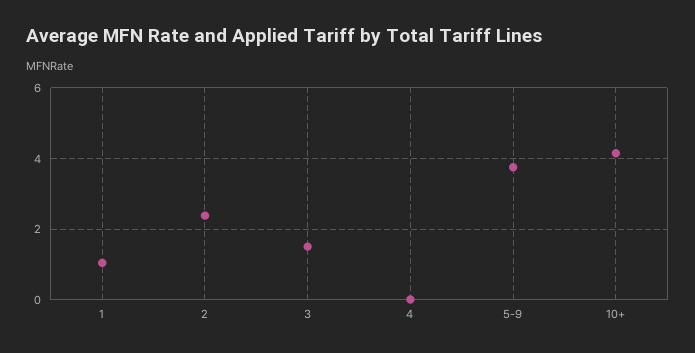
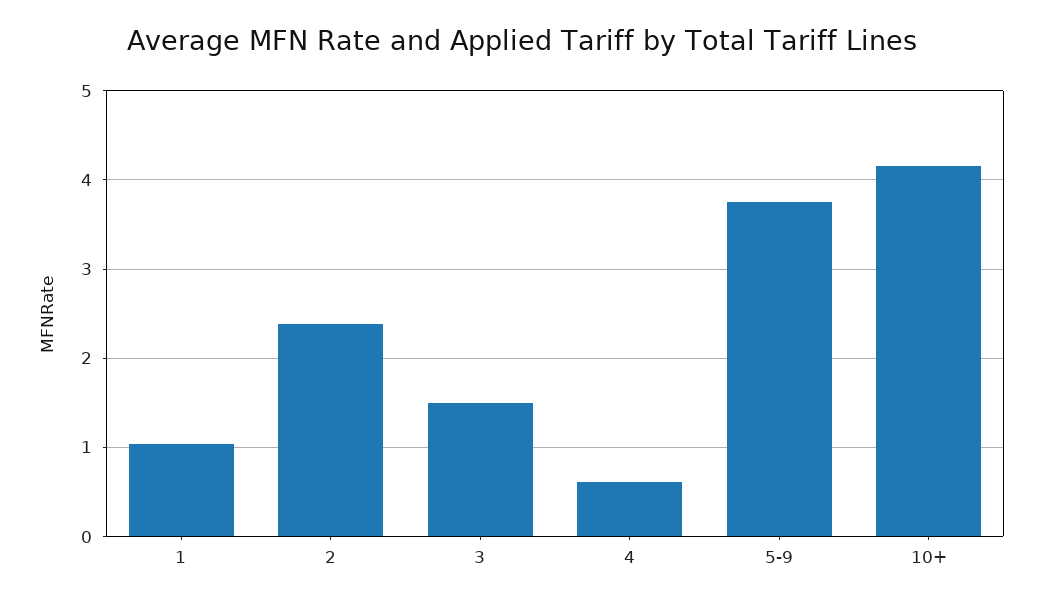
4: 0 -> 0.6

